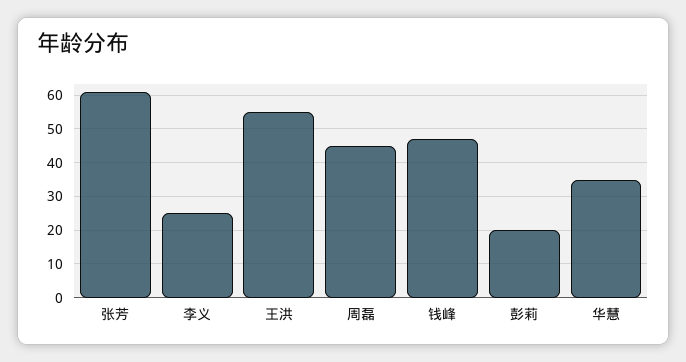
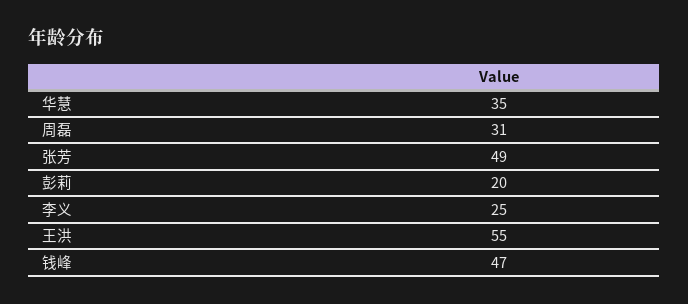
张芳: 60 -> 49
周磊: 45 -> 31

